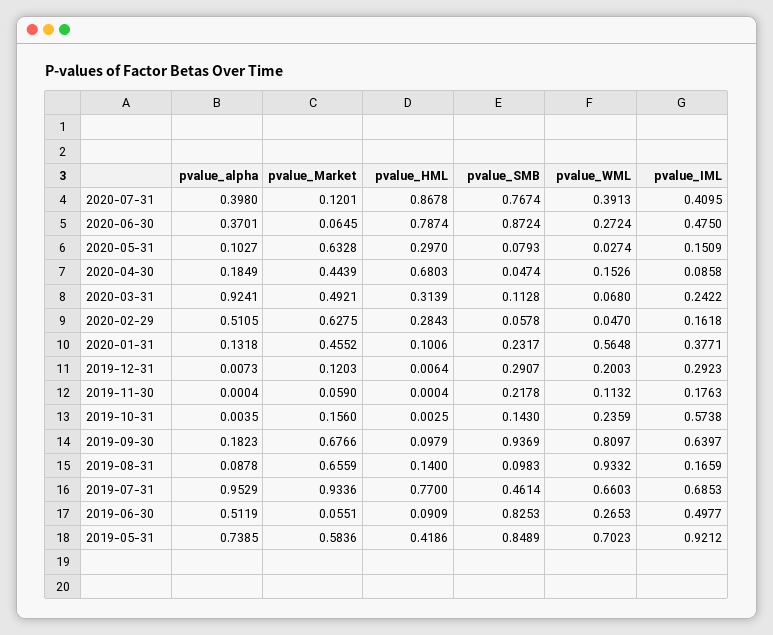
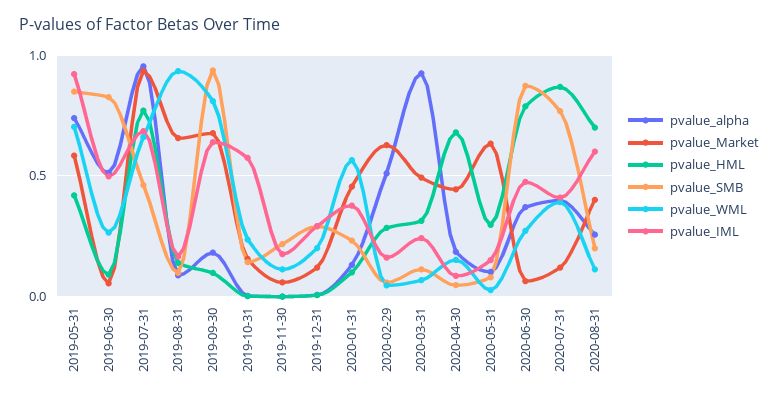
pvalue_alpha, 2020-08-31: none -> 0.25
pvalue_Market, 2020-08-31: none -> 0.4
pvalue_HML, 2020-08-31: none -> 0.7
pvalue_SMB, 2020-08-31: none -> 0.2
pvalue_WML, 2020-08-31: none -> 0.1
pvalue_IML, 2020-08-31: none -> 0.6

